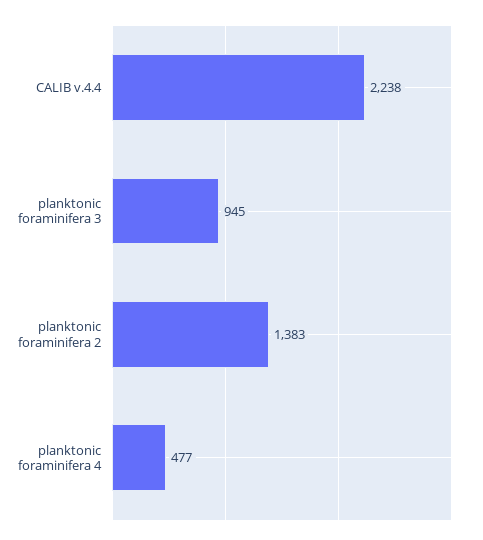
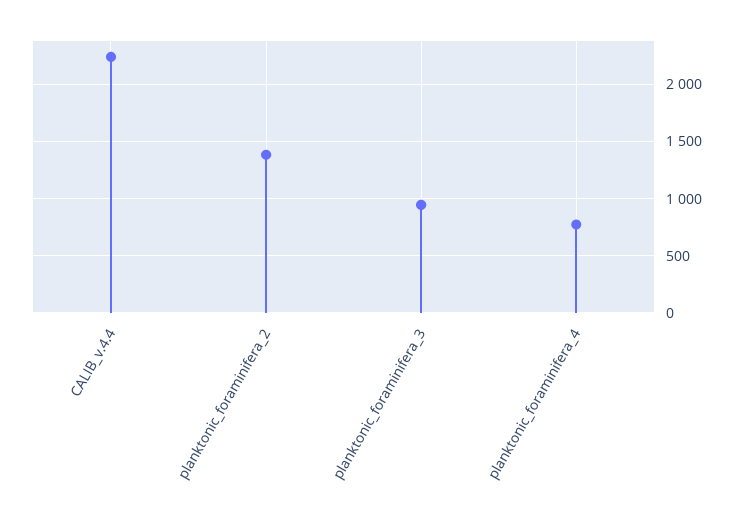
planktonic foraminifera 4: 477 -> 800

